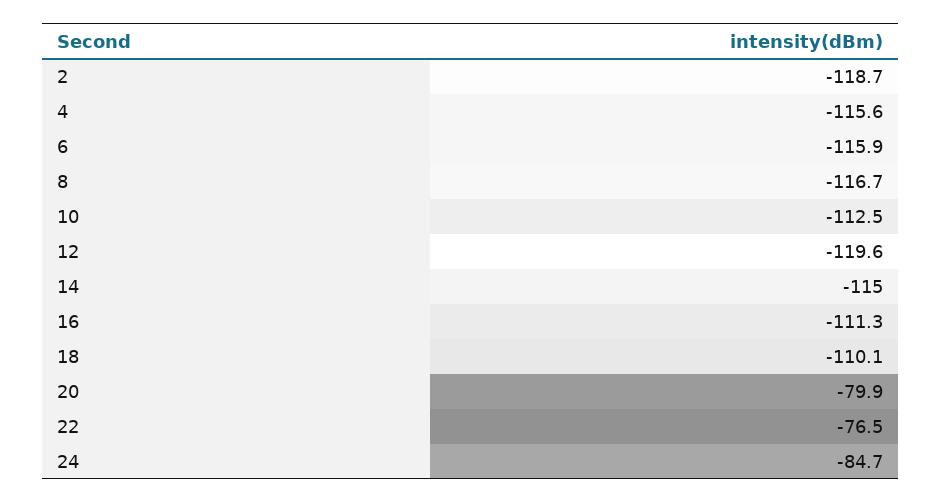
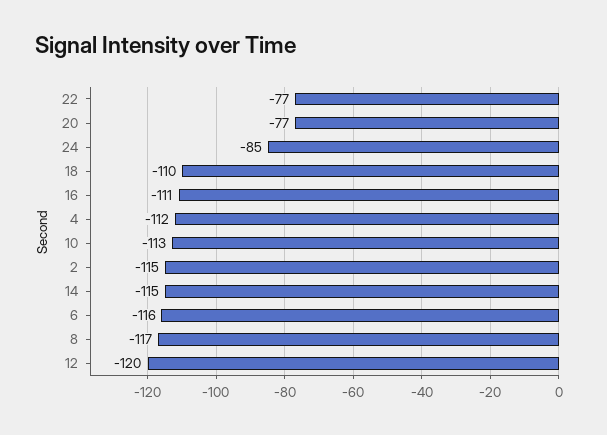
2: -118.7 -> -115
4: -115.6 -> -112
20: -79.9 -> -77

